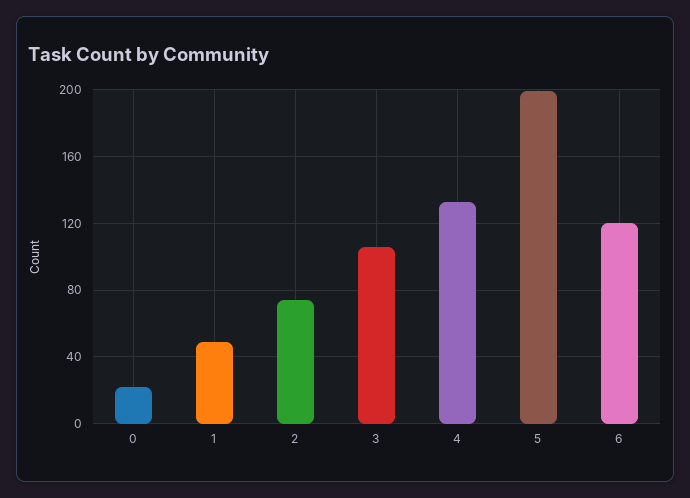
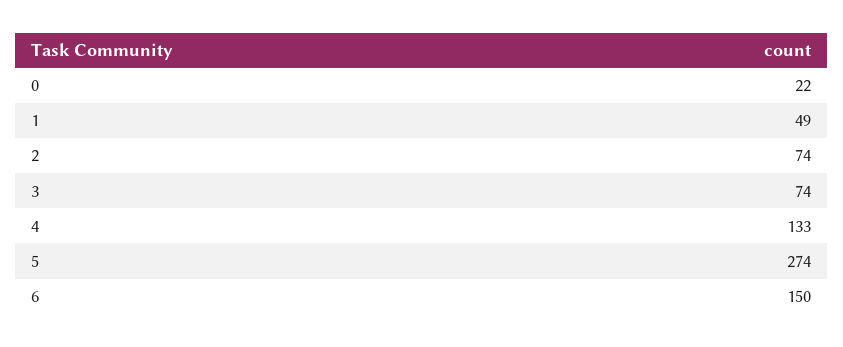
3: 105 -> 74
5: 200 -> 274
6: 120 -> 150

